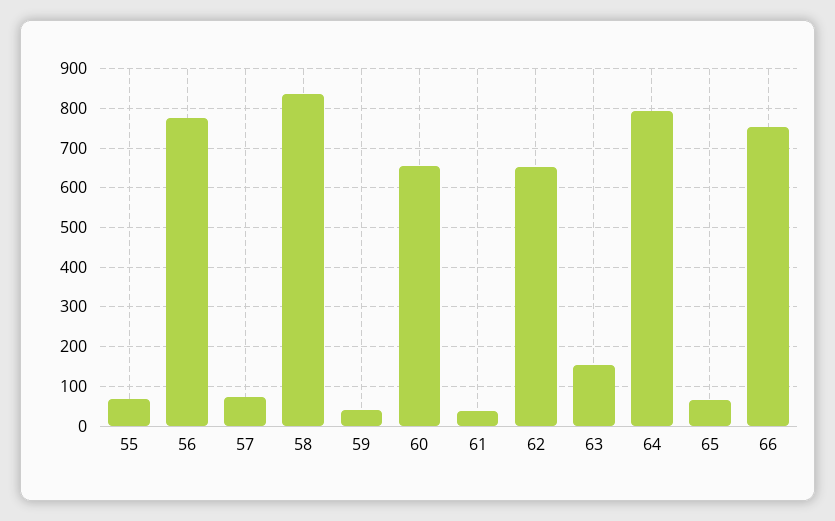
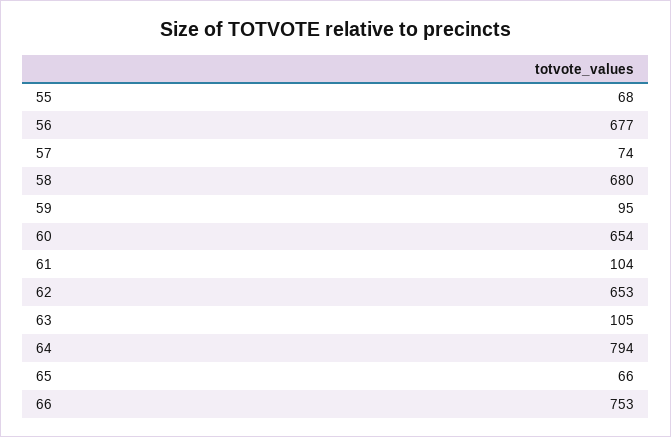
56: 780 -> 677
58: 840 -> 680
59: 40 -> 95
61: 40 -> 104
63: 160 -> 105

